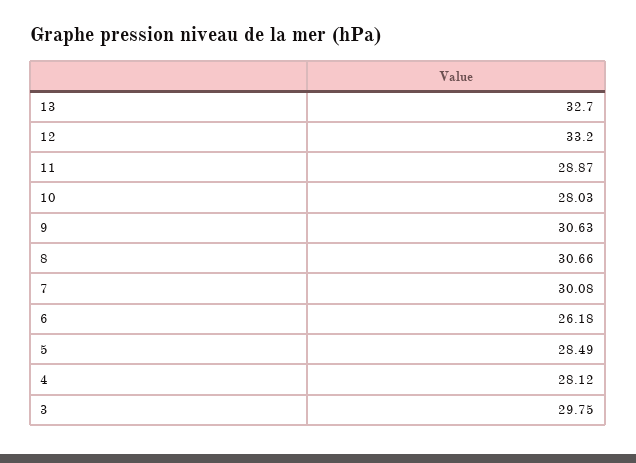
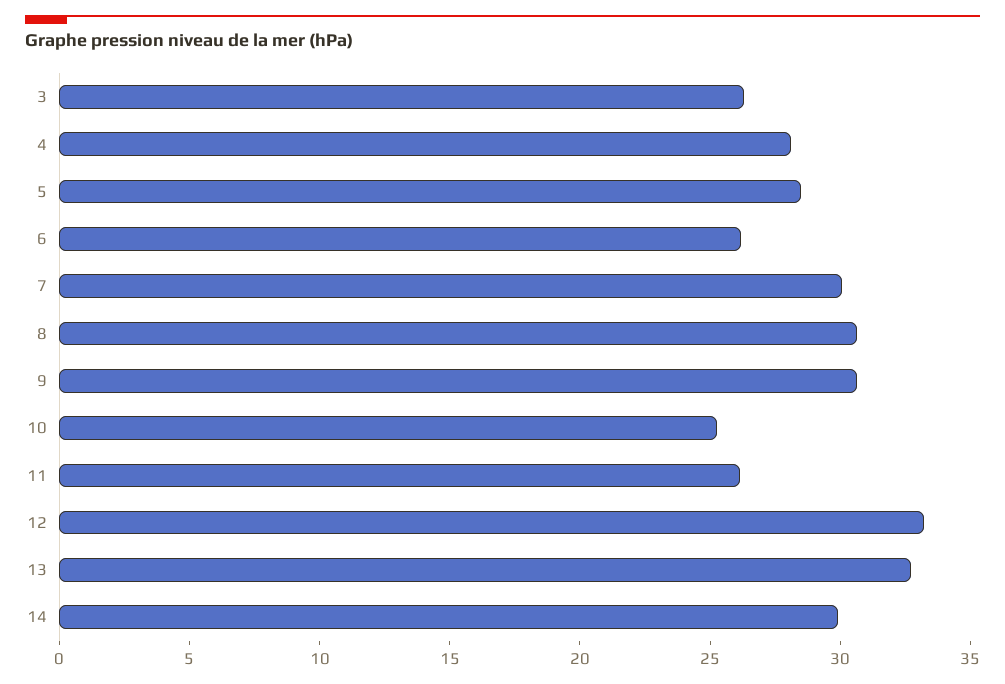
11: 28.87 -> 26
10: 28.03 -> 25
3: 29.75 -> 26
14: none -> 30

